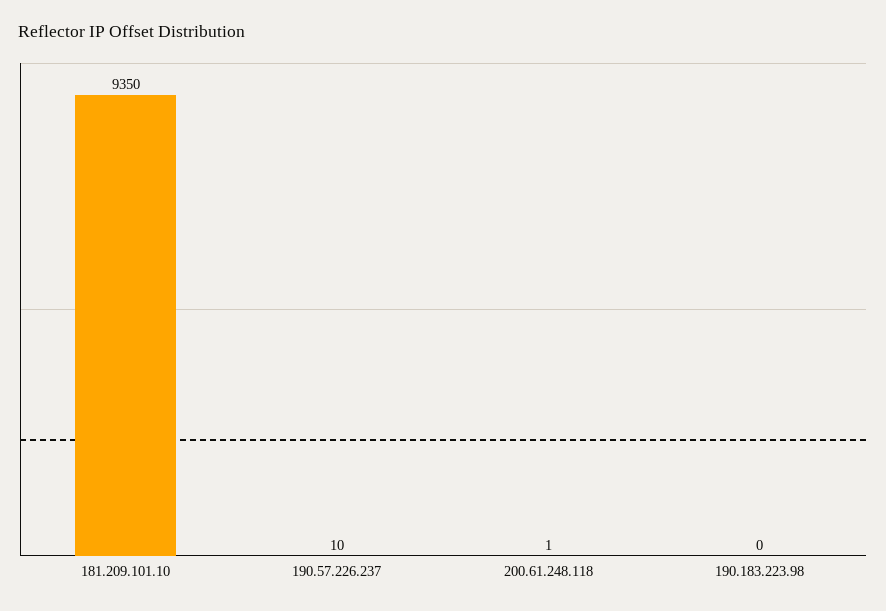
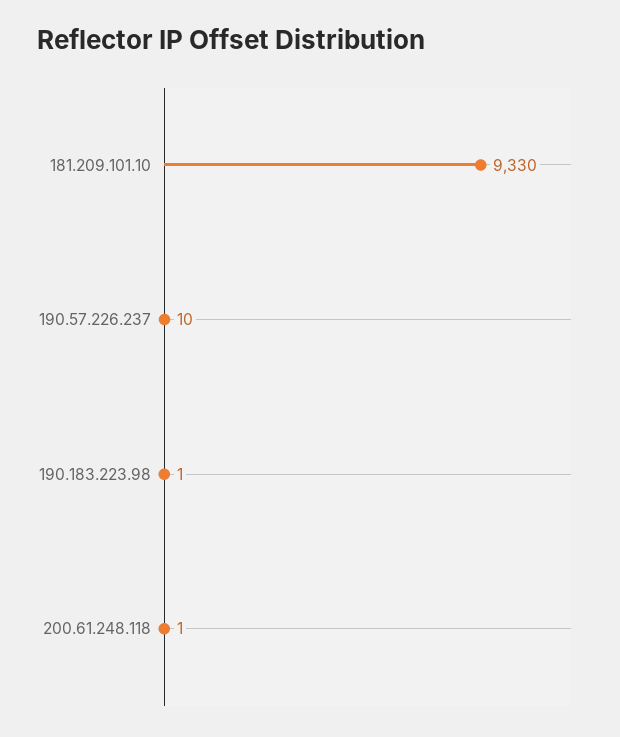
181.209.101.10: 9350 -> 9330
190.183.223.98: 0 -> 1

